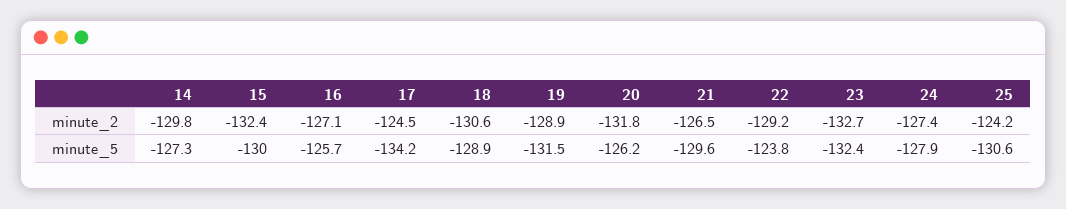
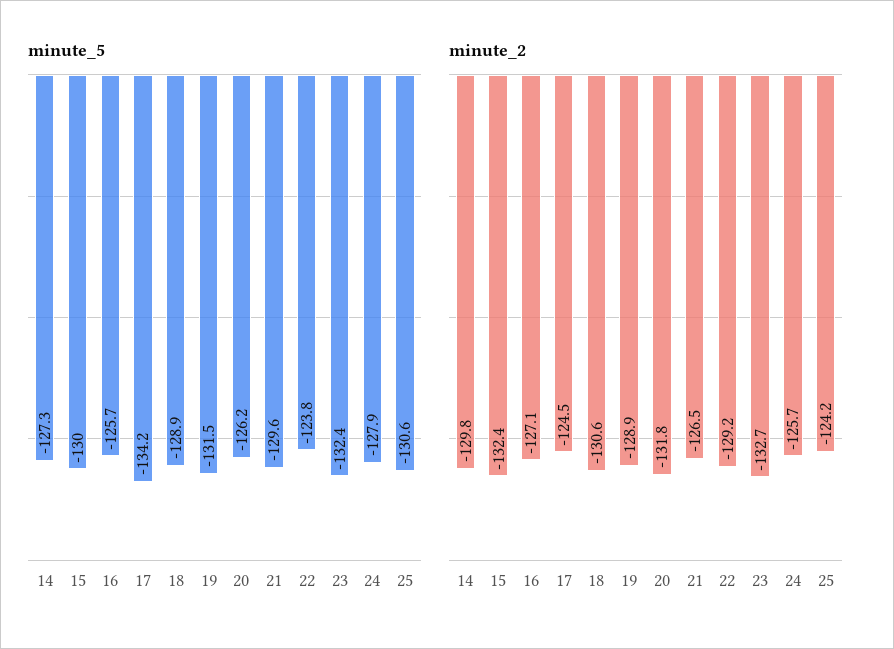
minute_2, 24: -127.4 -> -125.7

